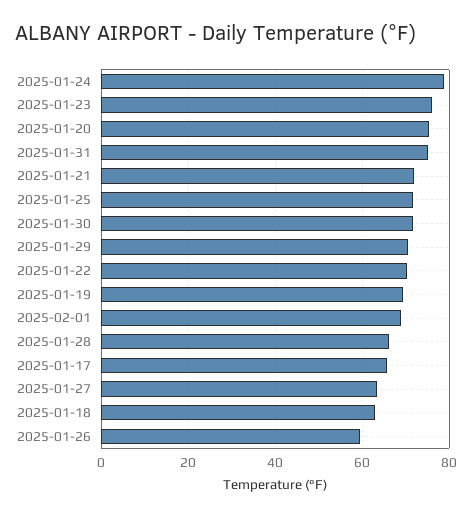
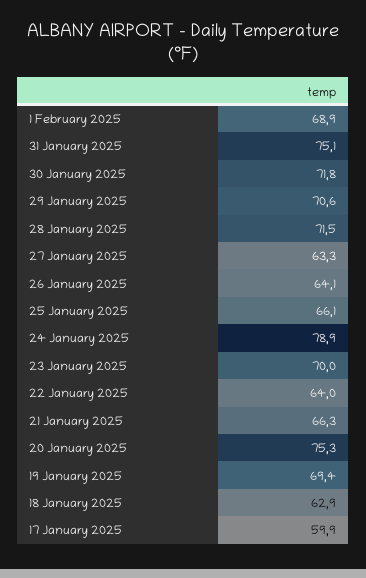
2025-01-23: 76 -> 70
2025-01-21: 72 -> 66.3
2025-01-25: 72 -> 66.1
2025-01-22: 70 -> 64
2025-01-28: 66 -> 71.5
2025-01-17: 66 -> 59.9
2025-01-26: 60 -> 64.1

